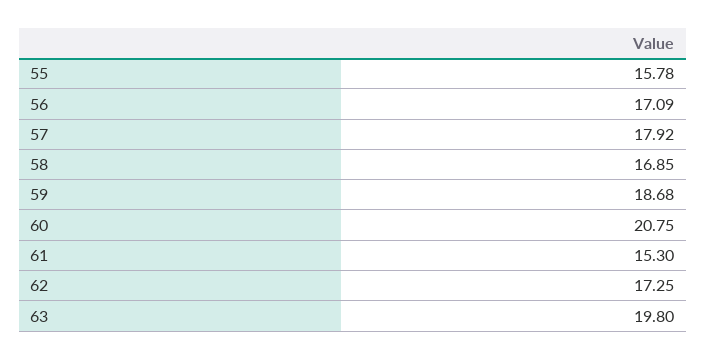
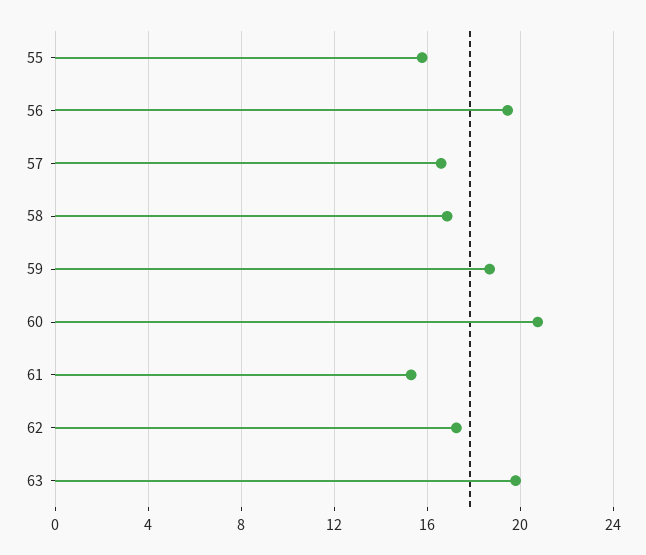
56: 17.09 -> 19.5
57: 17.92 -> 16.5

